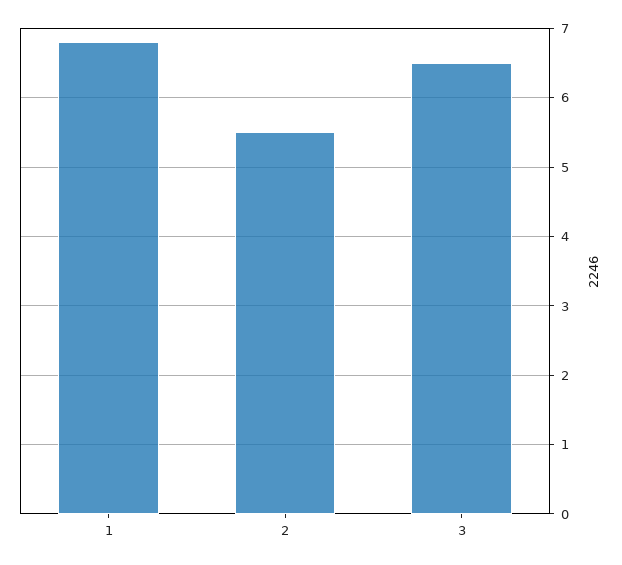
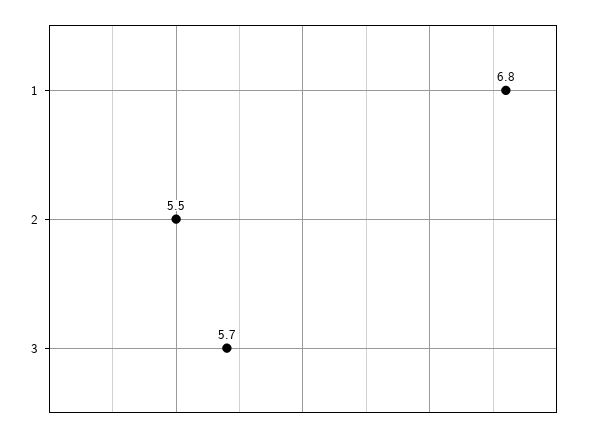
3: 6.5 -> 5.7

